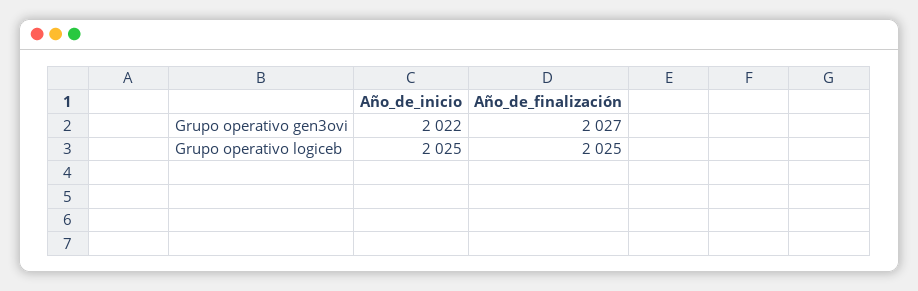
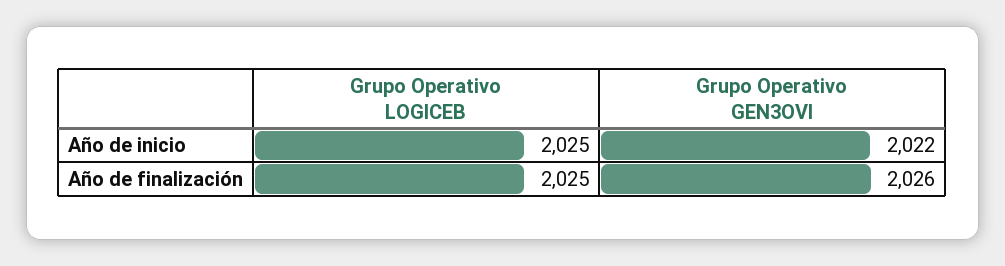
Año_de_finalización, Grupo operativo gen3ovi: 2027 -> 2026

